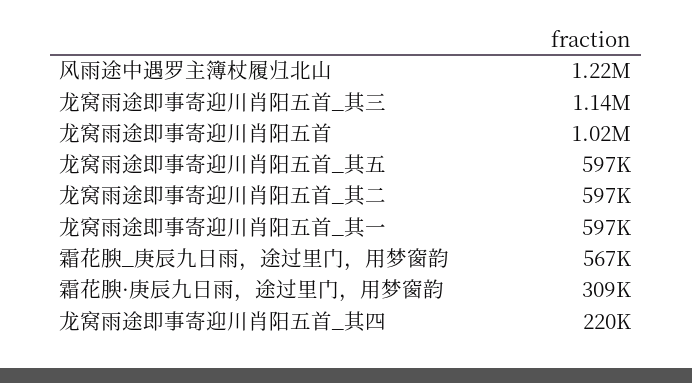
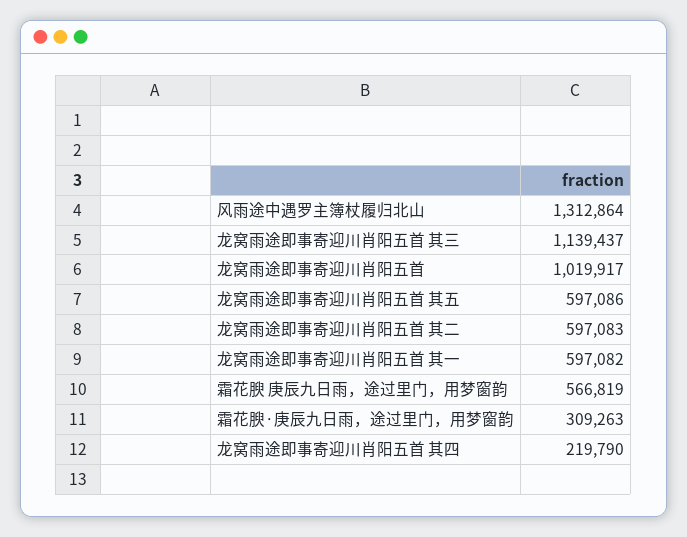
风雨途中遇罗主簿杖履归北山: 1220000 -> 1312864

